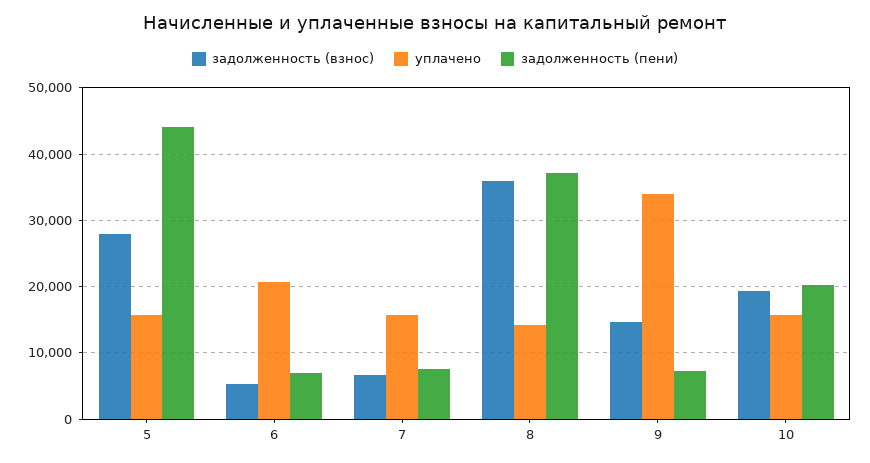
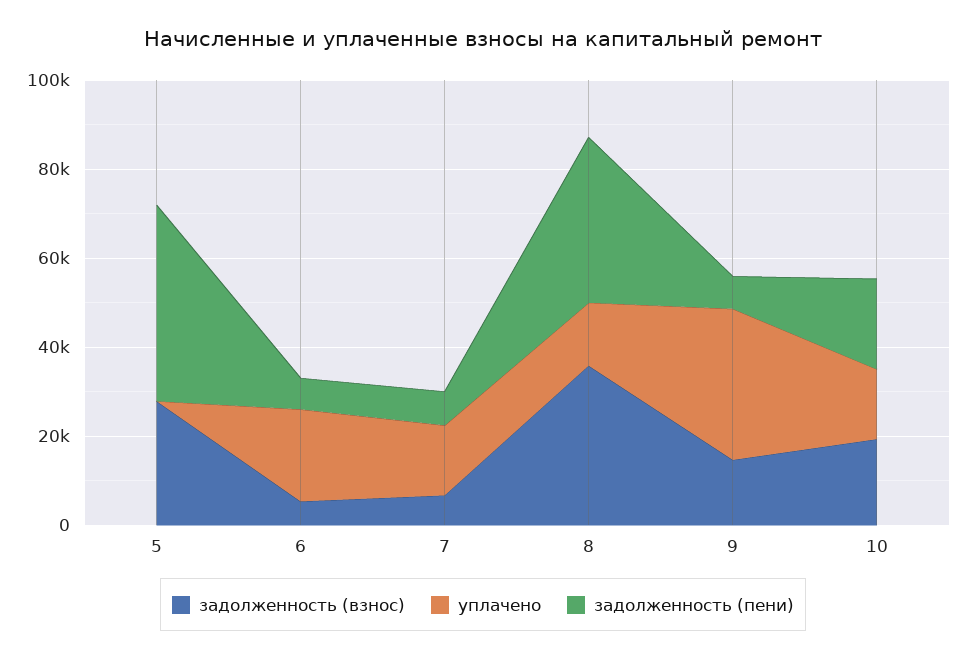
уплачено, 5: 16000 -> 0

